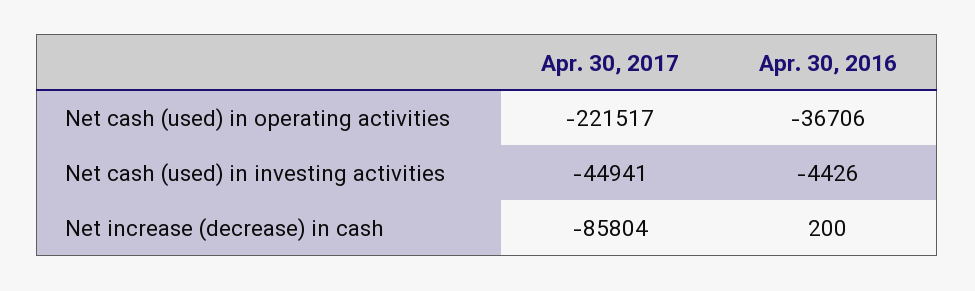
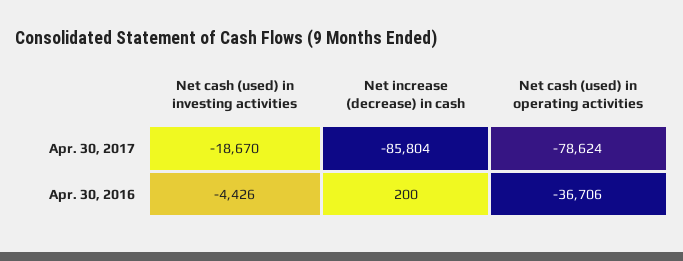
Apr. 30, 2017, Net cash (used) in operating activities: -221517 -> -78624
Apr. 30, 2017, Net cash (used) in investing activities: -44941 -> -18670

